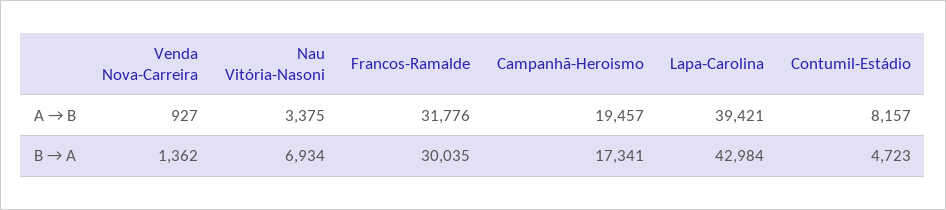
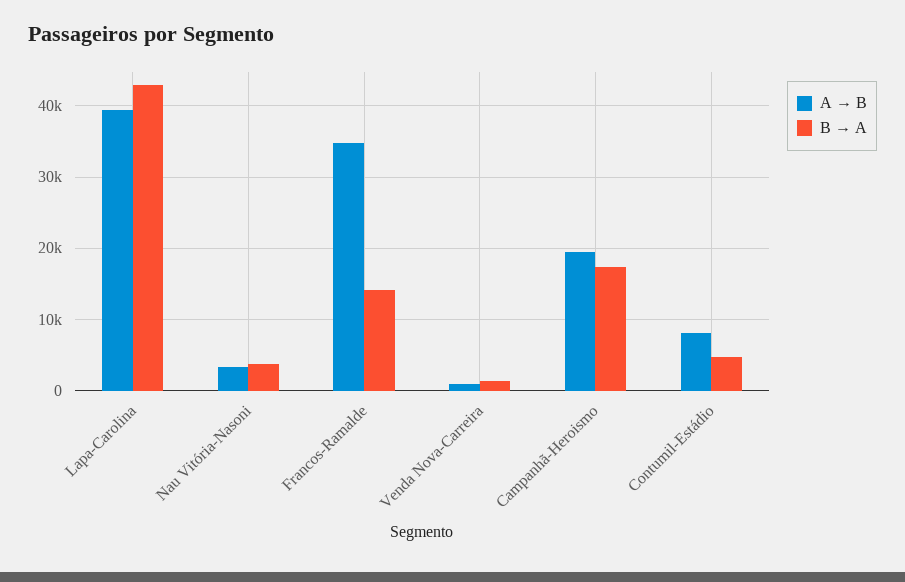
A → B, Francos-Ramalde: 31776 -> 35000
B → A, Nau Vitória-Nasoni: 6934 -> 4000
B → A, Francos-Ramalde: 30035 -> 14000

